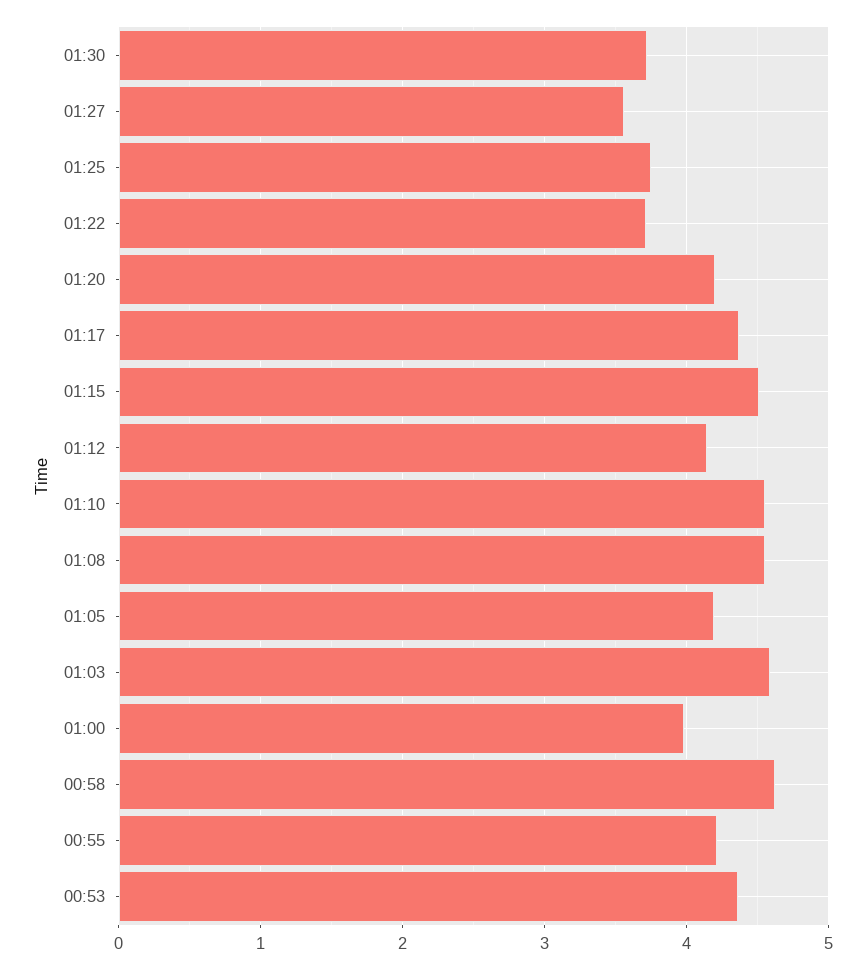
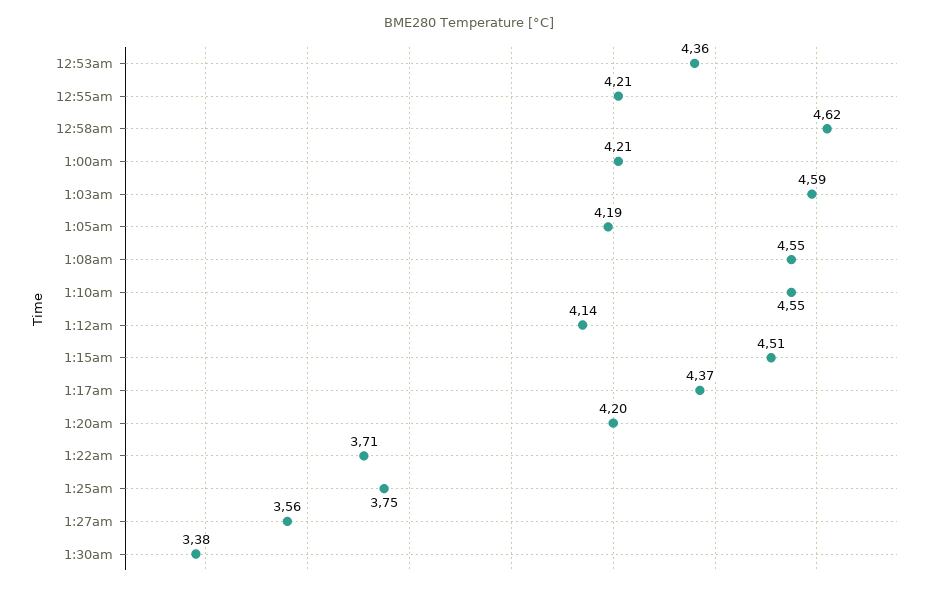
01:30: 3.7 -> 3.38
01:00: 4 -> 4.21

